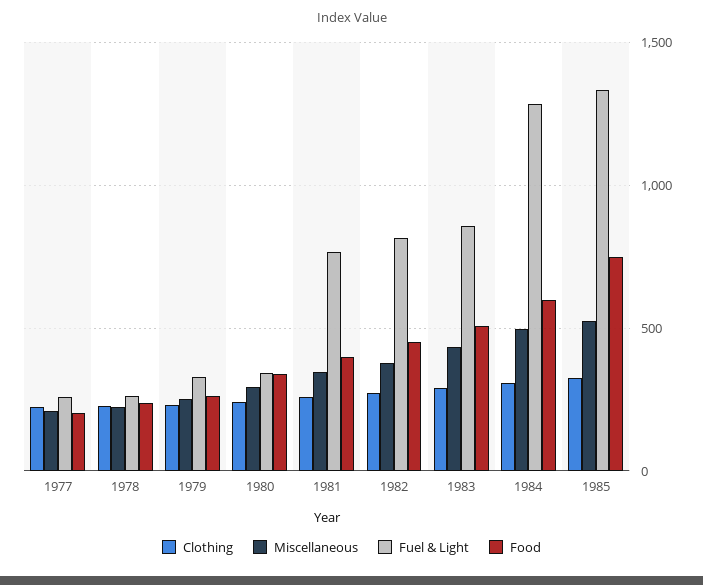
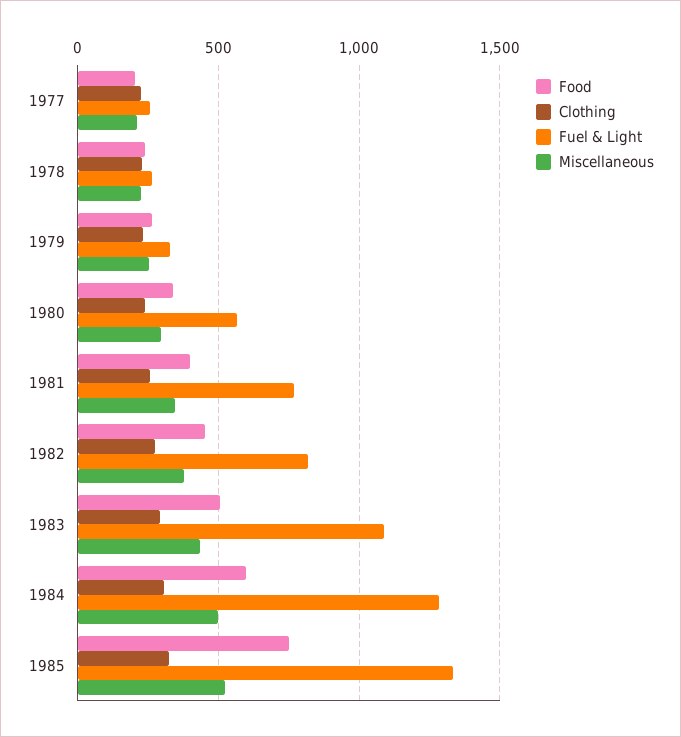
Fuel & Light, 1980: 350 -> 550
Fuel & Light, 1983: 850 -> 1100

